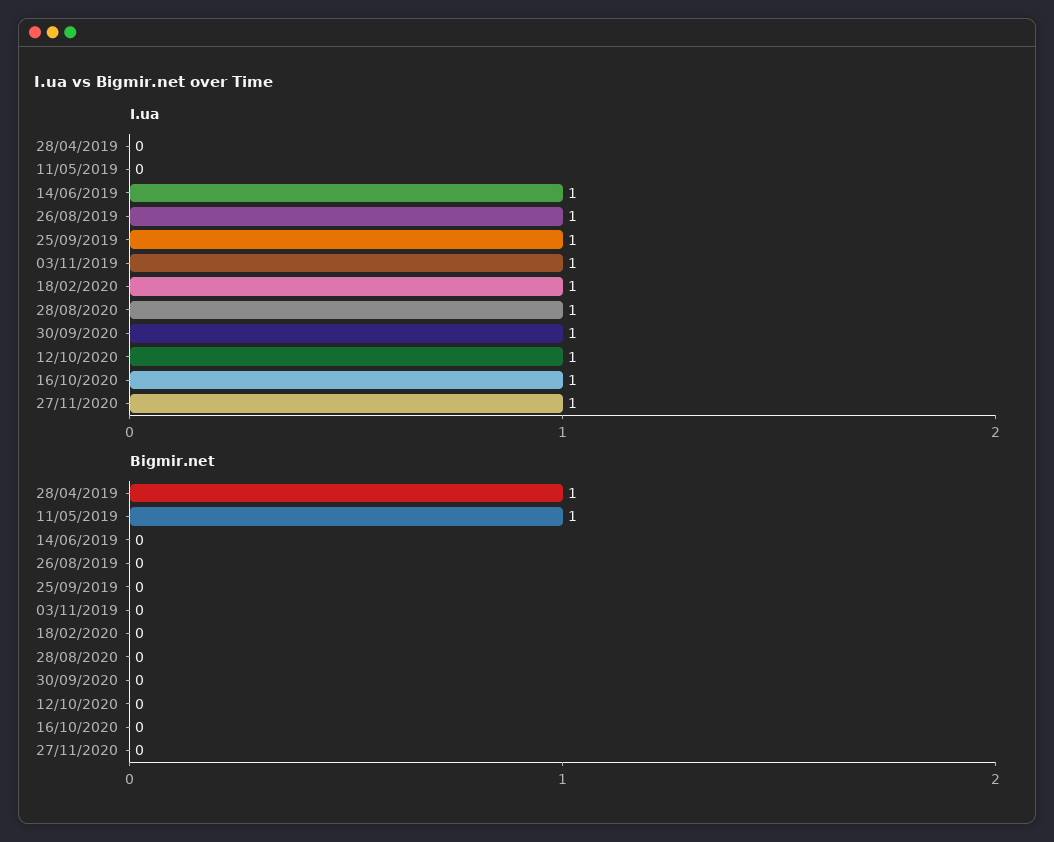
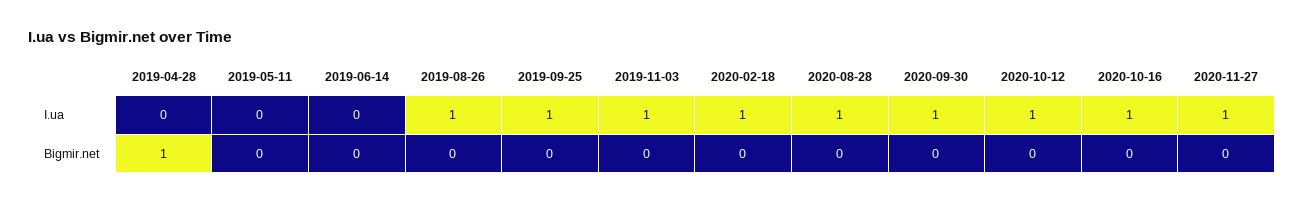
I.ua, 14/06/2019: 1 -> 0
Bigmir.net, 11/05/2019: 1 -> 0

